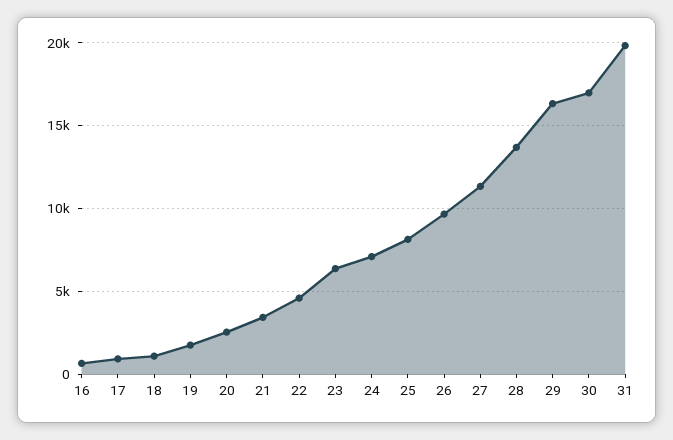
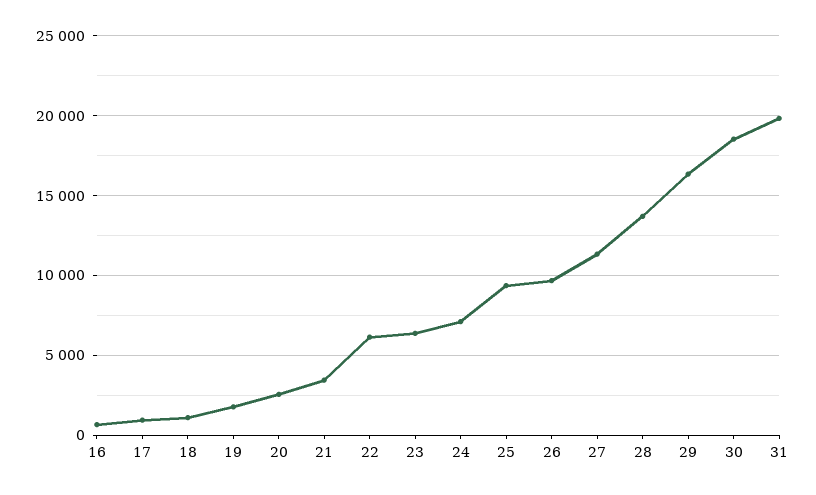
22: 4500 -> 6000
25: 8000 -> 9500
30: 17000 -> 18500

